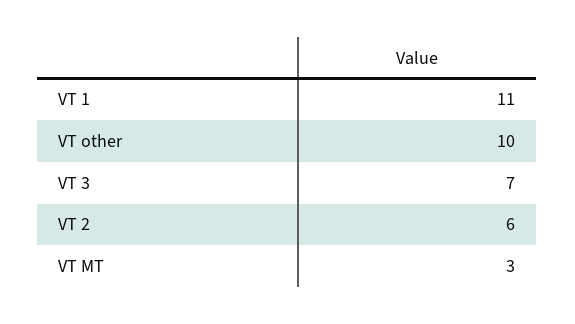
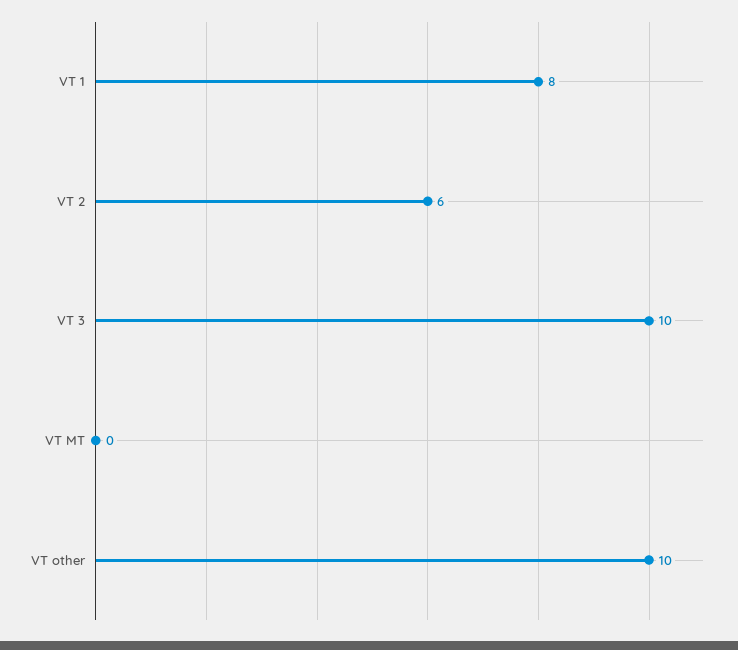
VT 1: 11 -> 8
VT 3: 7 -> 10
VT MT: 3 -> 0

